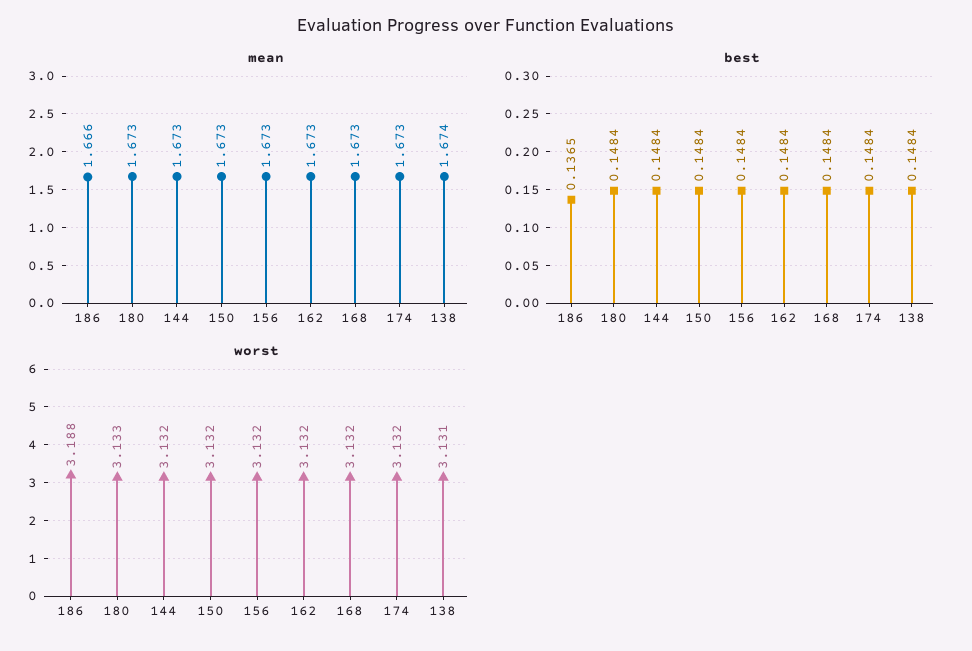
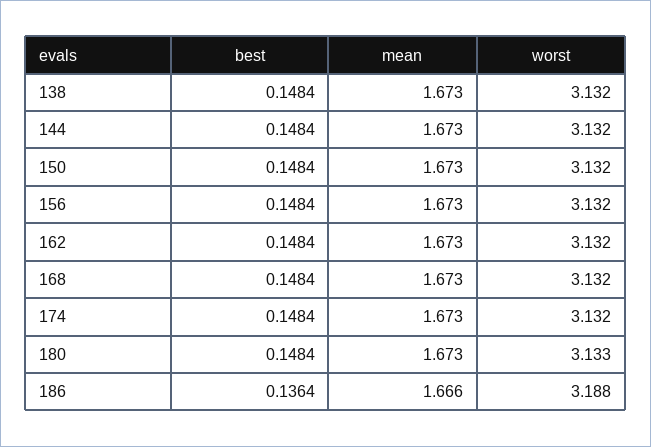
mean, 138: 1.674 -> 1.673
best, 186: 0.1365 -> 0.1364
worst, 138: 3.131 -> 3.132

